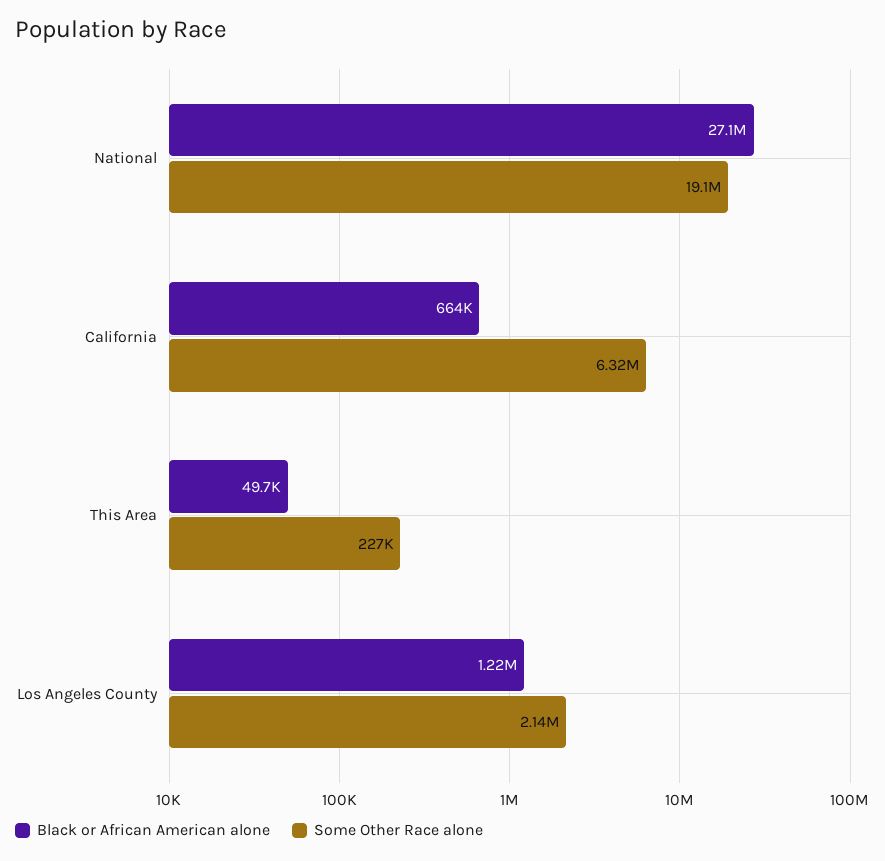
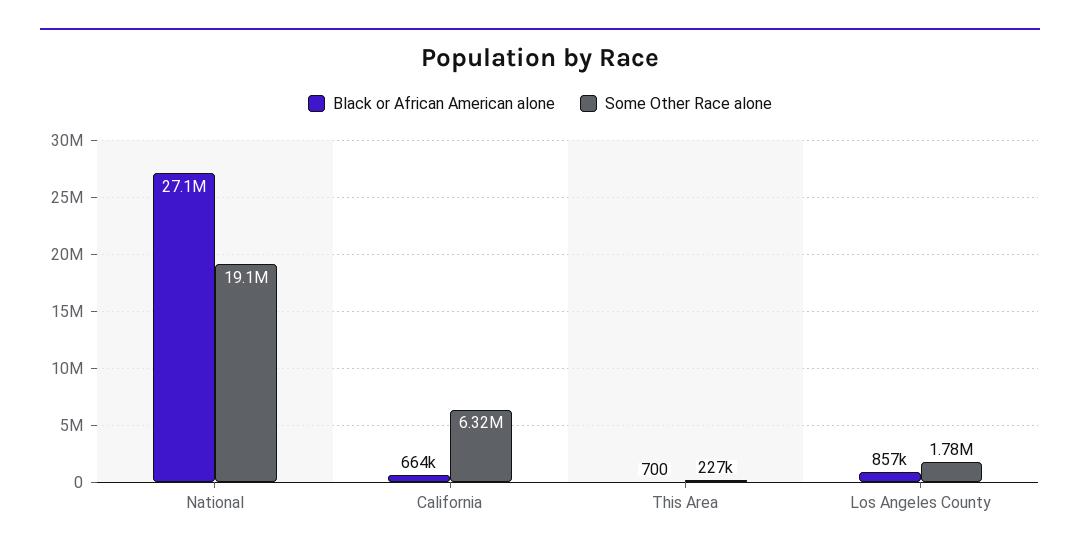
Black or African American alone, This Area: 49700 -> 700
Black or African American alone, Los Angeles County: 1220000 -> 857000
Some Other Race alone, Los Angeles County: 2140000 -> 1780000

